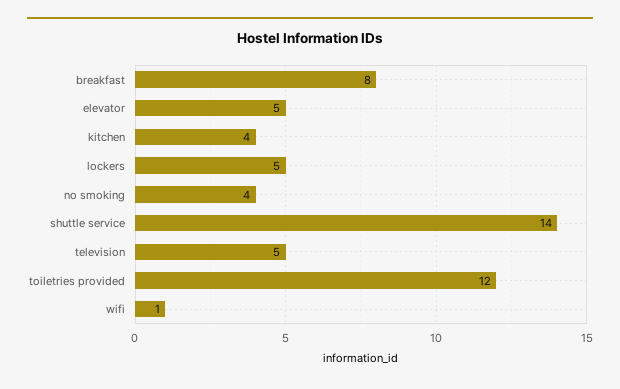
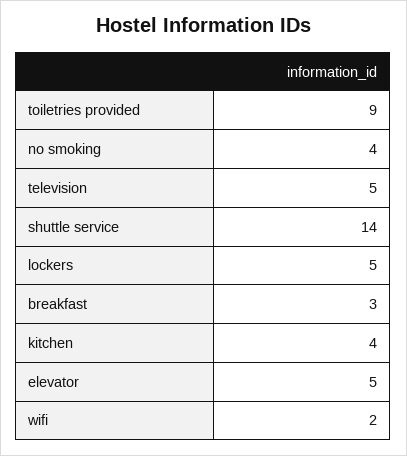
breakfast: 8 -> 3
toiletries provided: 12 -> 9
wifi: 1 -> 2

